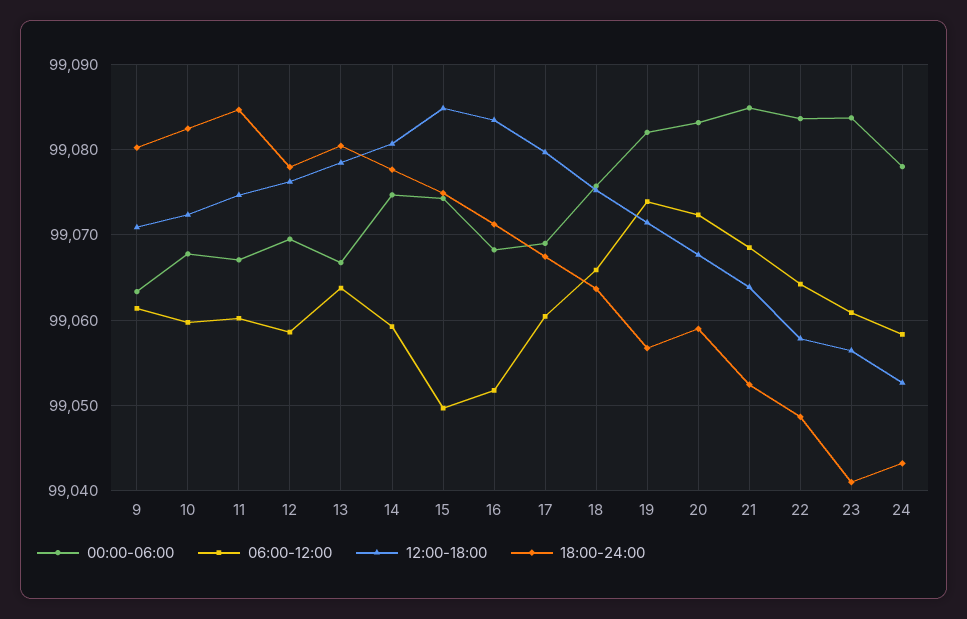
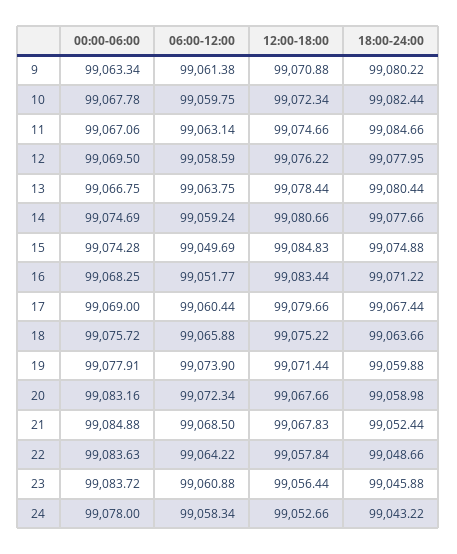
06:00-12:00, 11: 99060 -> 99063.14
00:00-06:00, 19: 99082 -> 99077.91
18:00-24:00, 19: 99057 -> 99059.88
12:00-18:00, 21: 99064 -> 99067.83
18:00-24:00, 23: 99041 -> 99045.88

